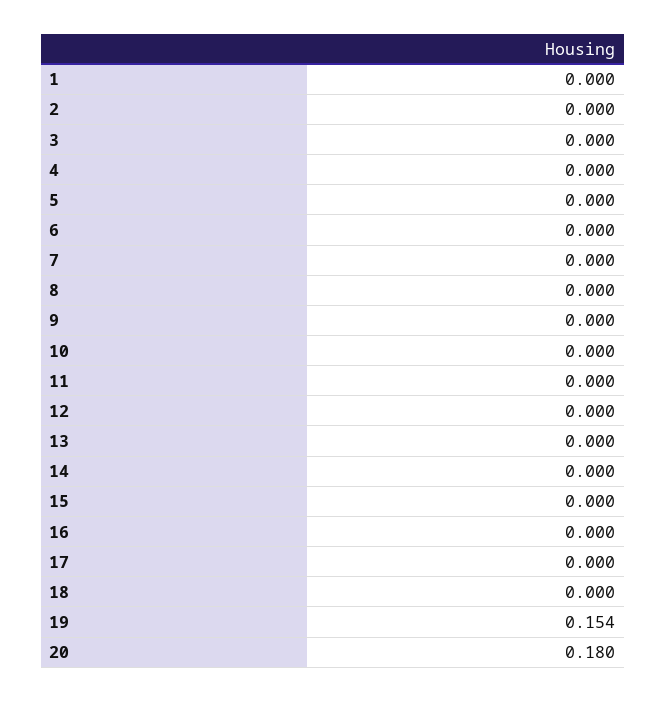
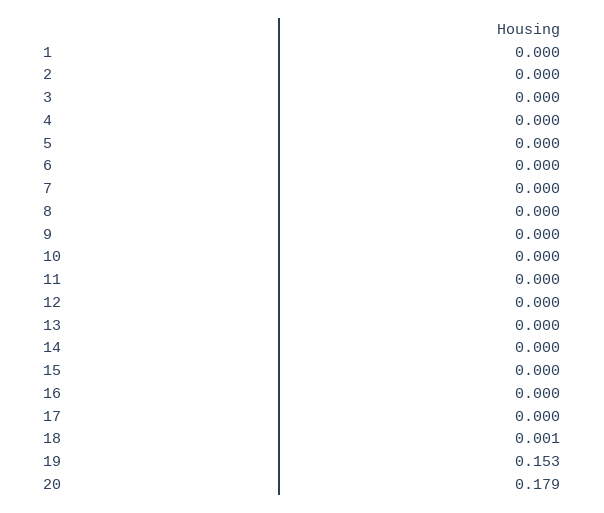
18: 0 -> 0.001
19: 0.154 -> 0.153
20: 0.18 -> 0.179

